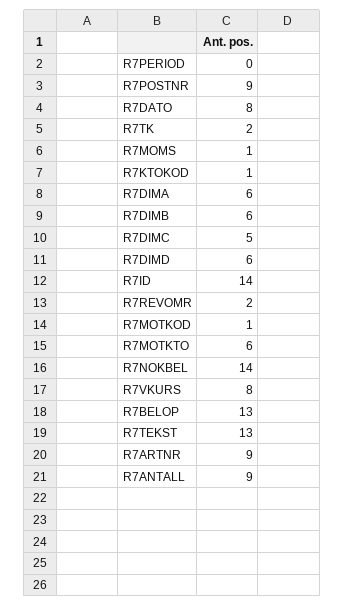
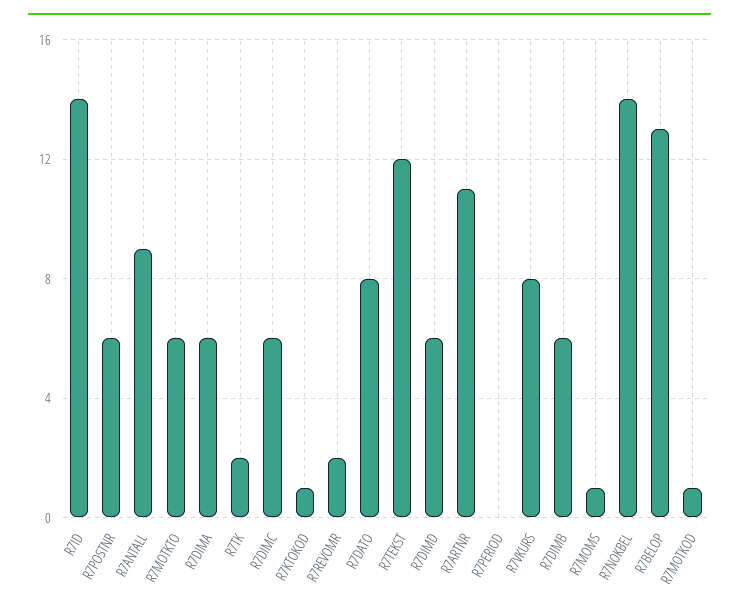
R7POSTNR: 9 -> 6
R7DIMC: 5 -> 6
R7TEKST: 13 -> 12
R7ARTNR: 9 -> 11

